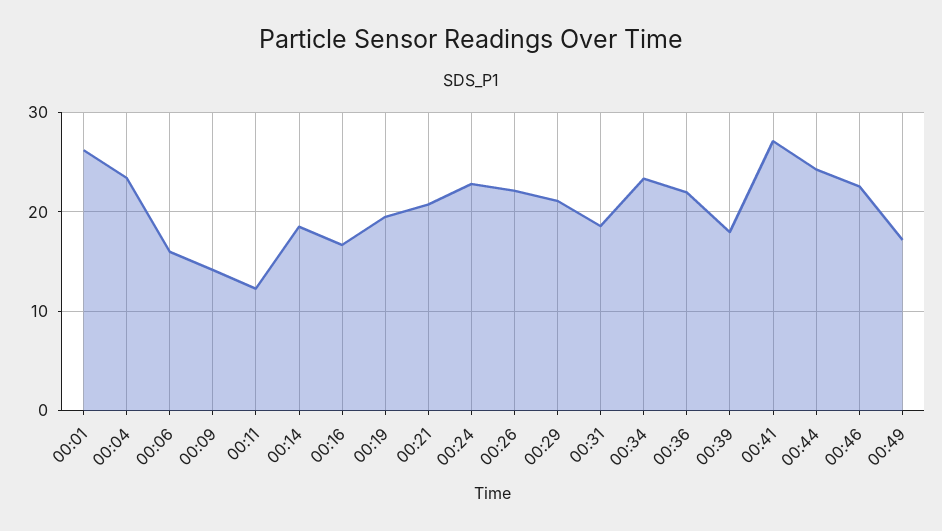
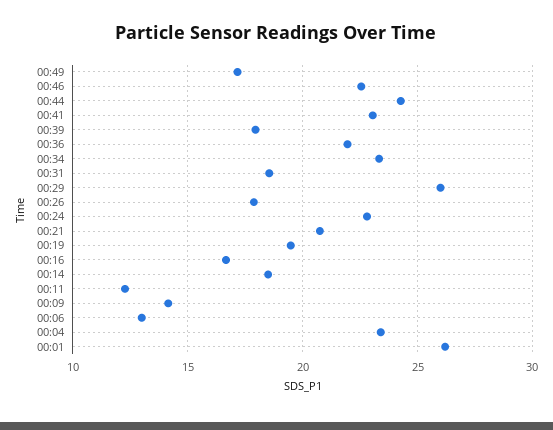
00:06: 16 -> 13
00:26: 22 -> 18
00:29: 21 -> 26
00:41: 27 -> 23

